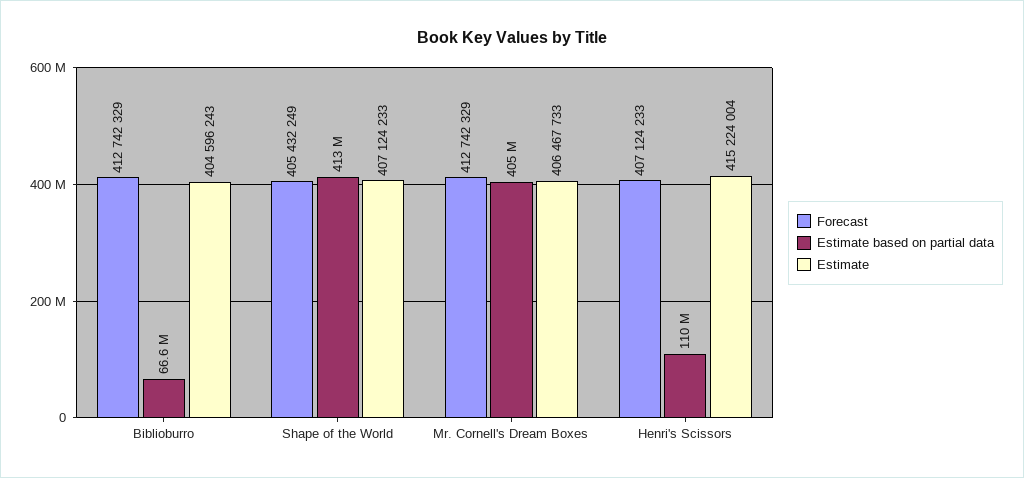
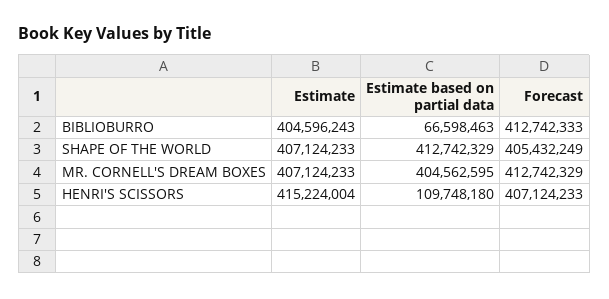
Forecast, Biblioburro: 412742329 -> 412742333
Estimate, Mr. Cornell's Dream Boxes: 406467733 -> 407124233

